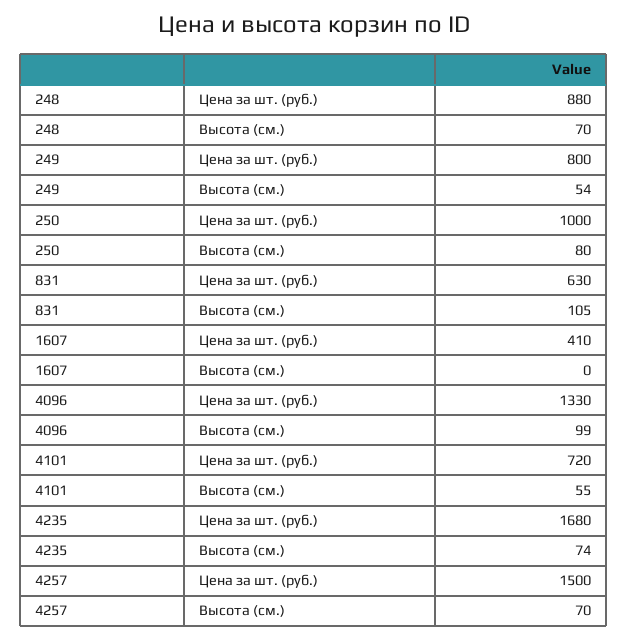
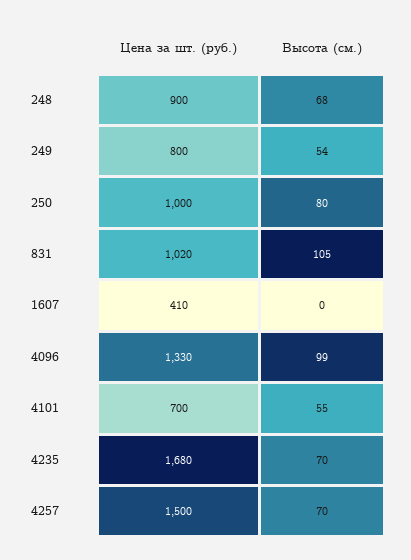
248, Цена за шт. (руб.): 880 -> 900
248, Высота (см.): 70 -> 68
831, Цена за шт. (руб.): 630 -> 1020
4101, Цена за шт. (руб.): 720 -> 700
4235, Высота (см.): 74 -> 70

